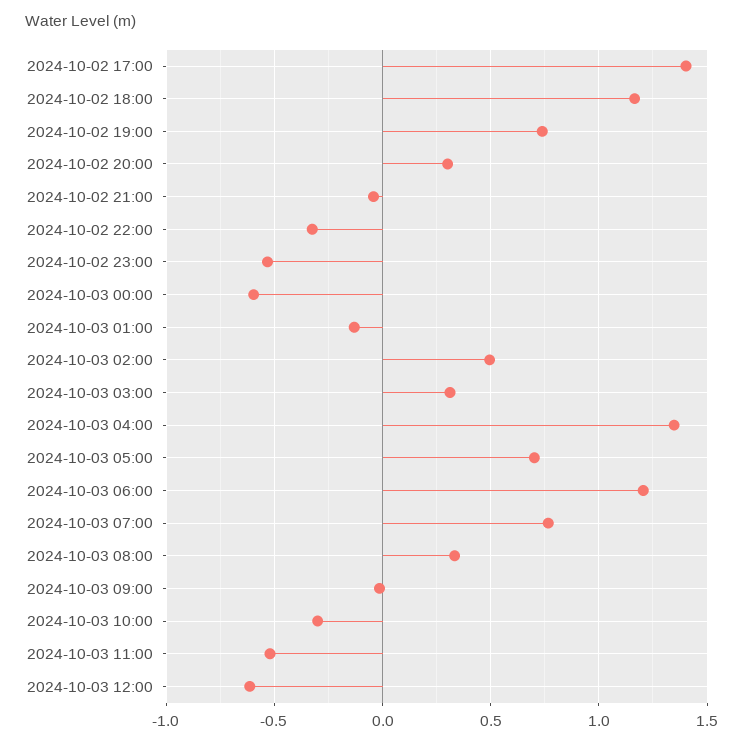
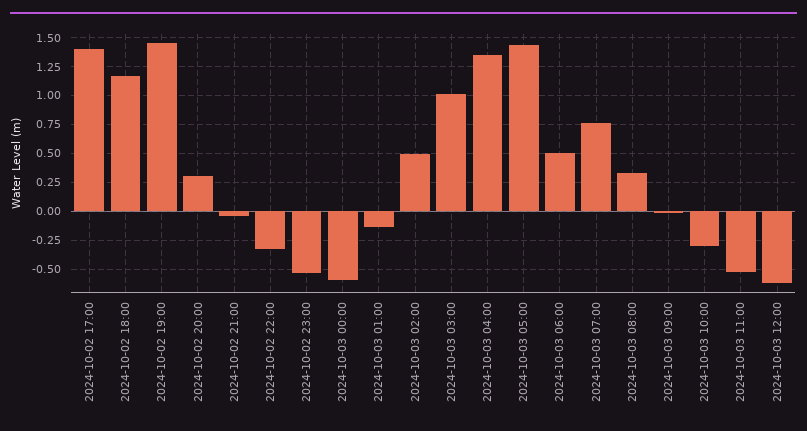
2024-10-02 19:00: 0.75 -> 1.5
2024-10-03 03:00: 0.3 -> 1
2024-10-03 05:00: 0.7 -> 1.5
2024-10-03 06:00: 1.2 -> 0.5

